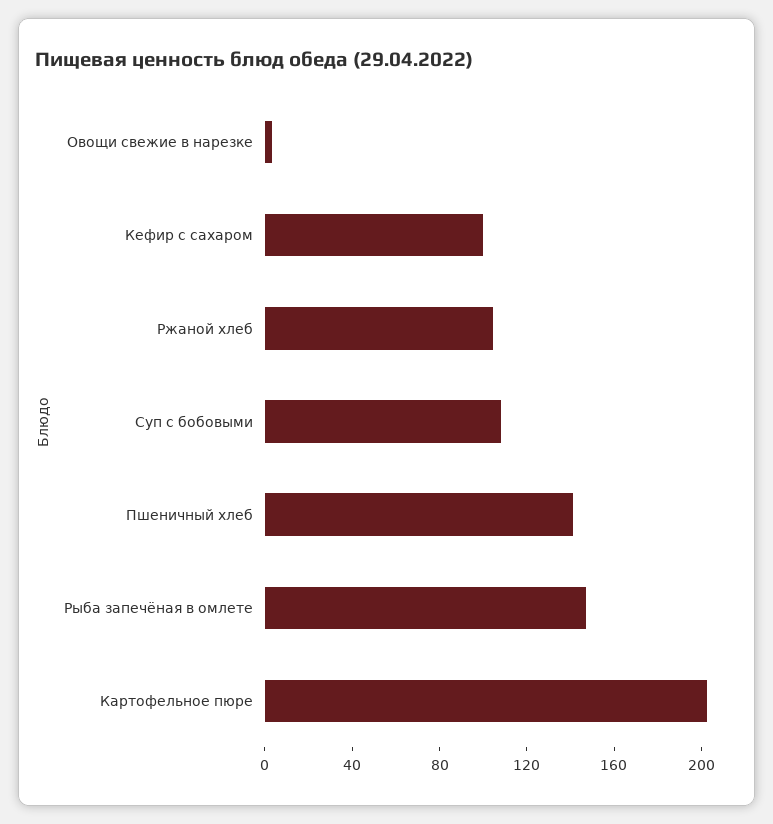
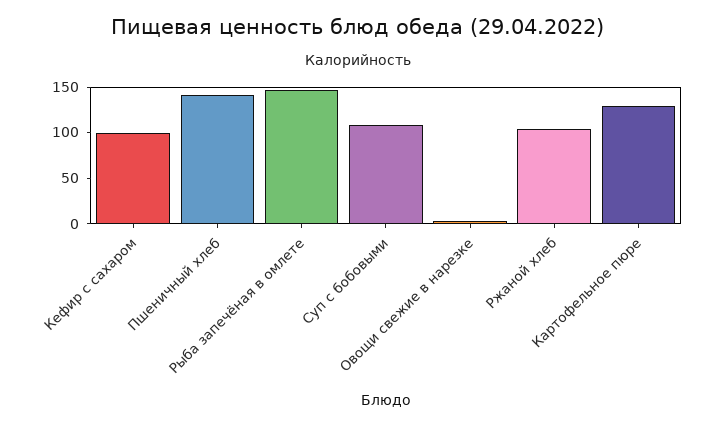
Картофельное пюре: 200 -> 130

